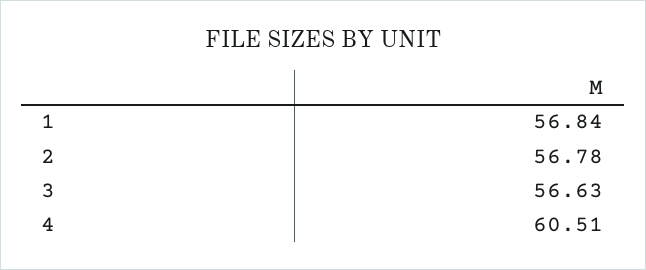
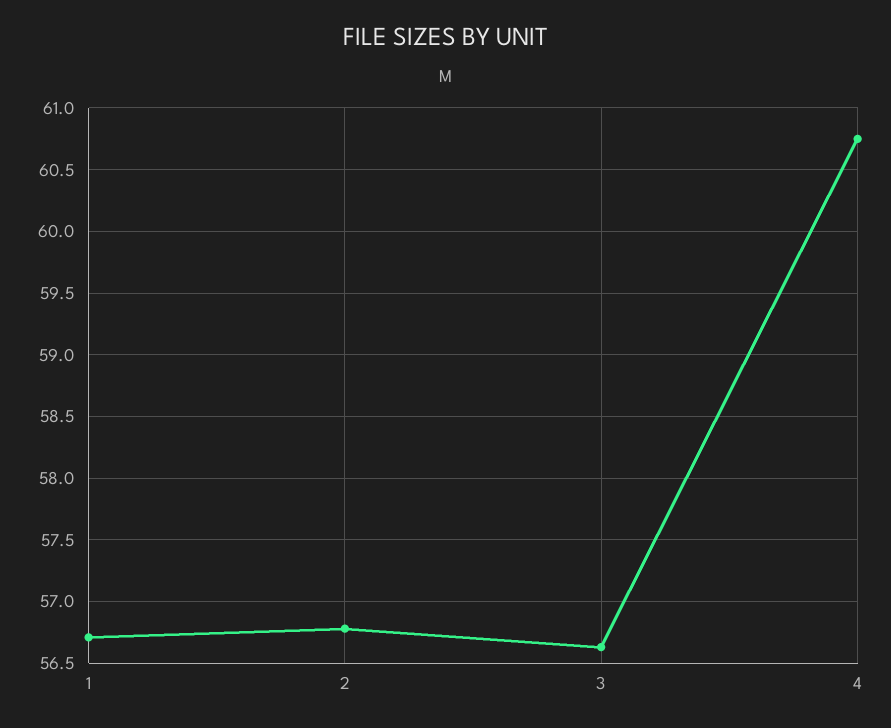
1: 56.84 -> 56.7
4: 60.51 -> 60.75

